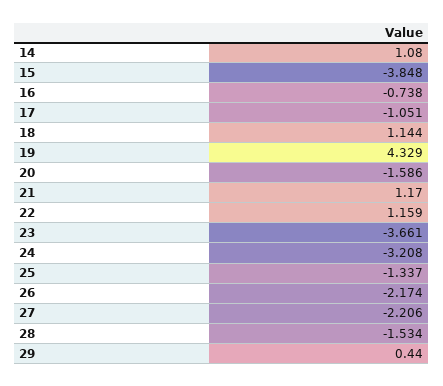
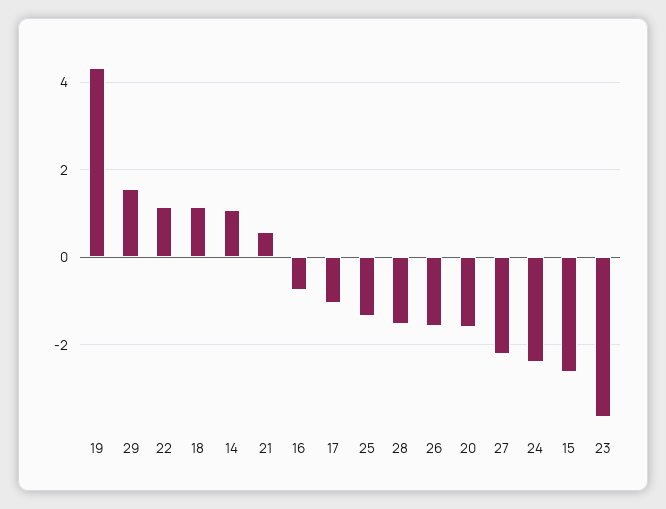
15: -3.848 -> -2.6
21: 1.17 -> 0.6
24: -3.208 -> -2.4
26: -2.174 -> -1.6
29: 0.44 -> 1.6

